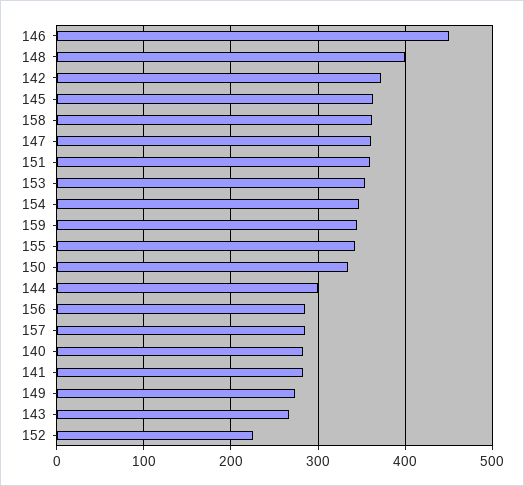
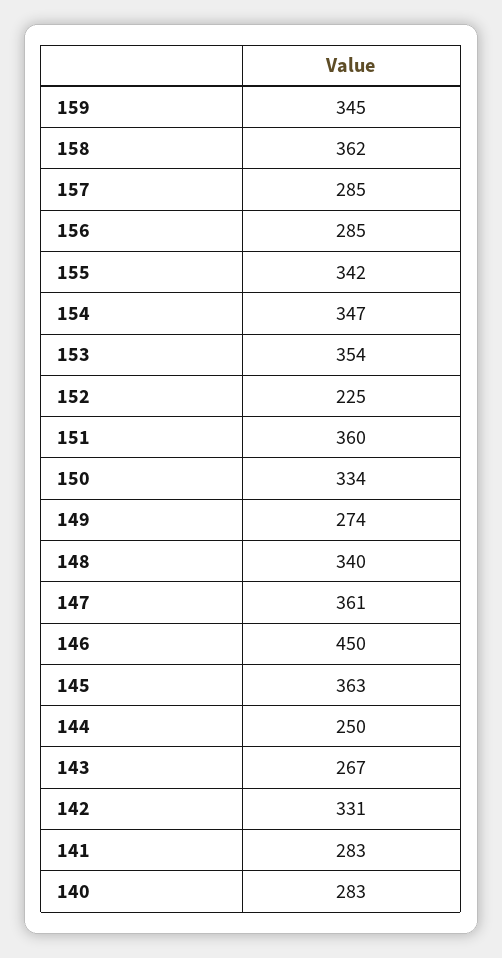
148: 400 -> 340
142: 370 -> 331
144: 300 -> 250

